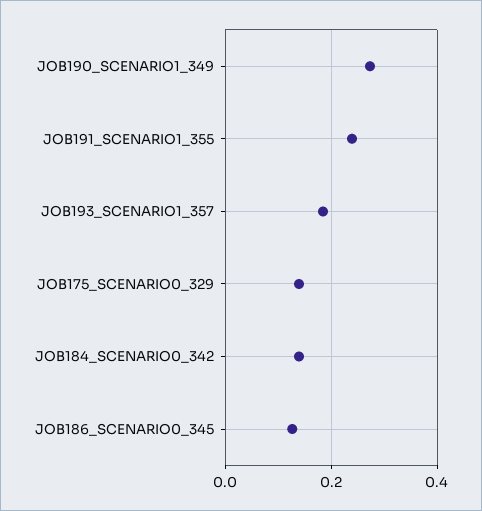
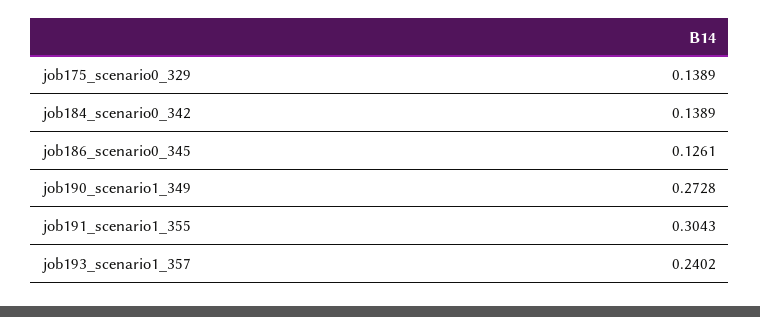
JOB191_SCENARIO1_355: 0.24 -> 0.3043
JOB193_SCENARIO1_357: 0.18 -> 0.2402

